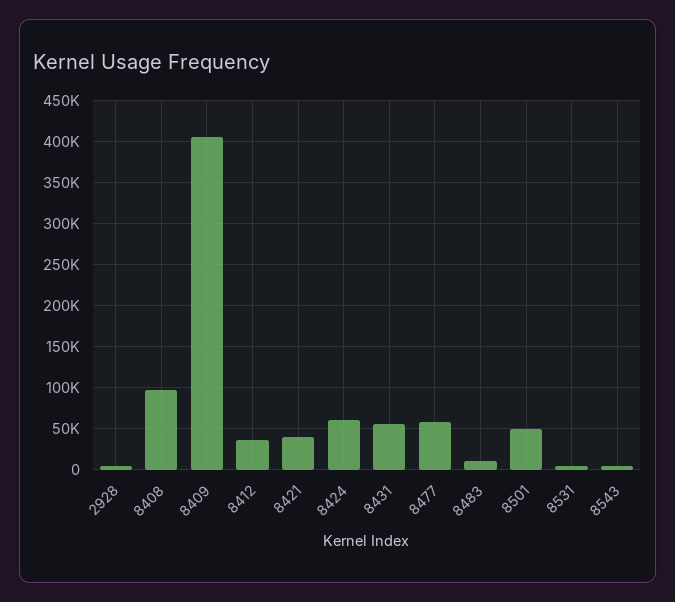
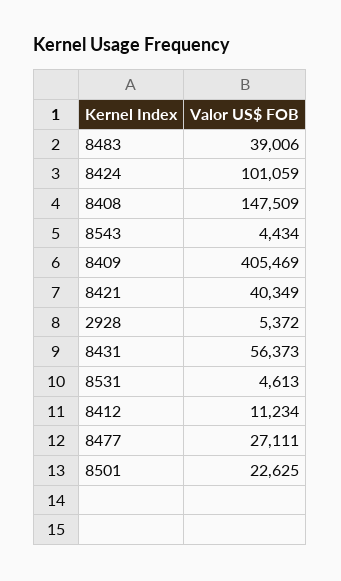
8408: 100000 -> 147509
8412: 40000 -> 11234
8424: 60000 -> 101059
8477: 60000 -> 27111
8483: 10000 -> 39006
8501: 50000 -> 22625

